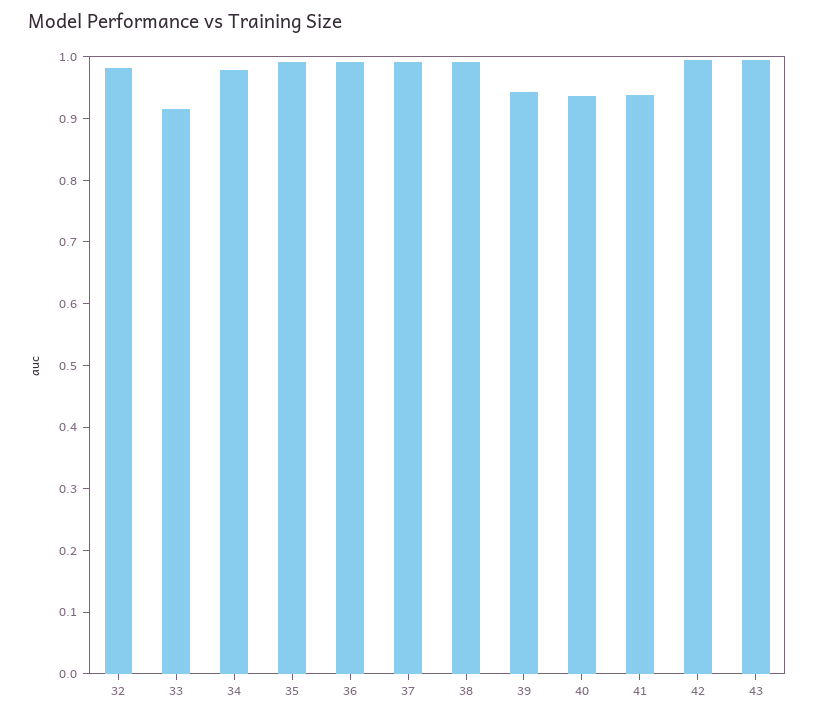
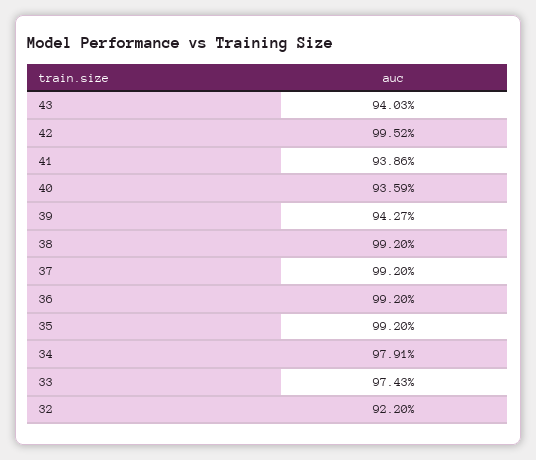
32: 0.98 -> 0.922
33: 0.92 -> 0.9743
43: 1 -> 0.9403

